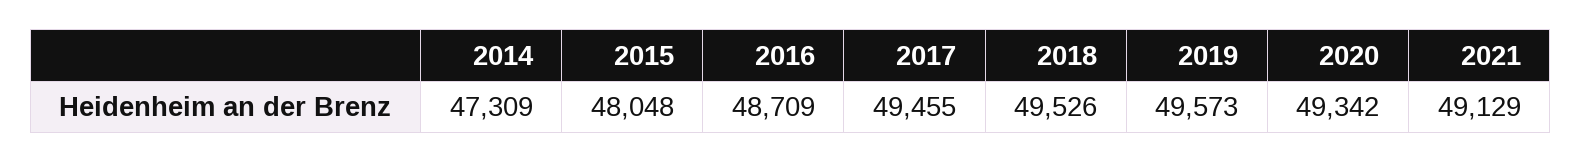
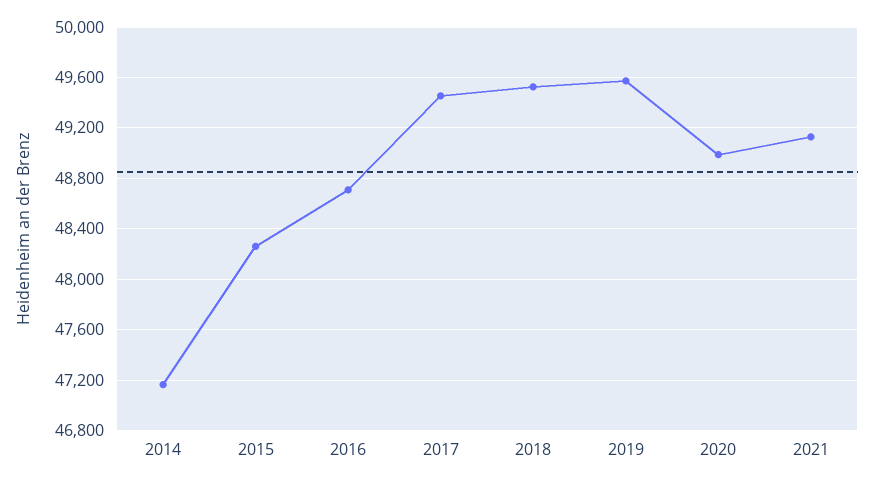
2014: 47309 -> 47150
2015: 48048 -> 48250
2020: 49342 -> 49000

